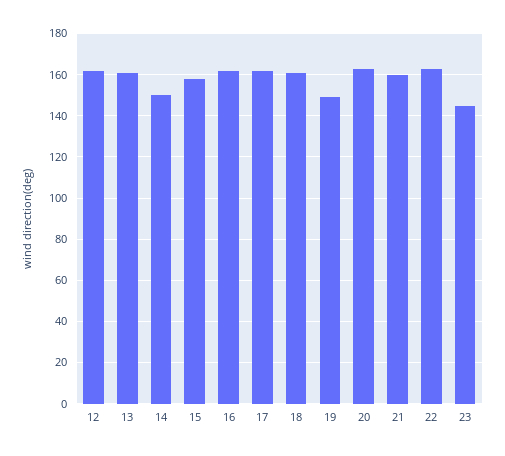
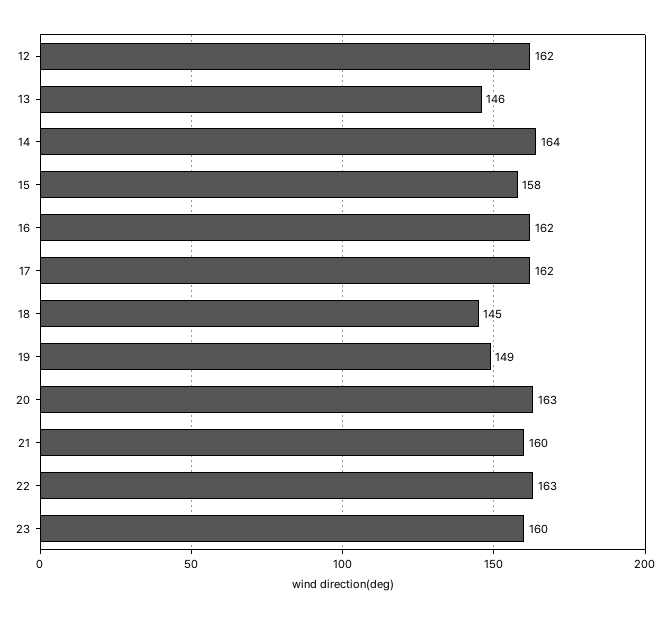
13: 160 -> 146
14: 150 -> 164
18: 160 -> 145
23: 145 -> 160

